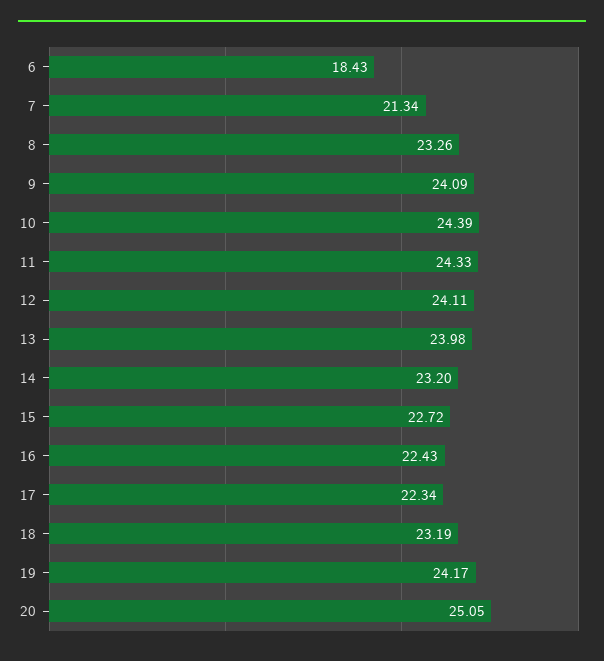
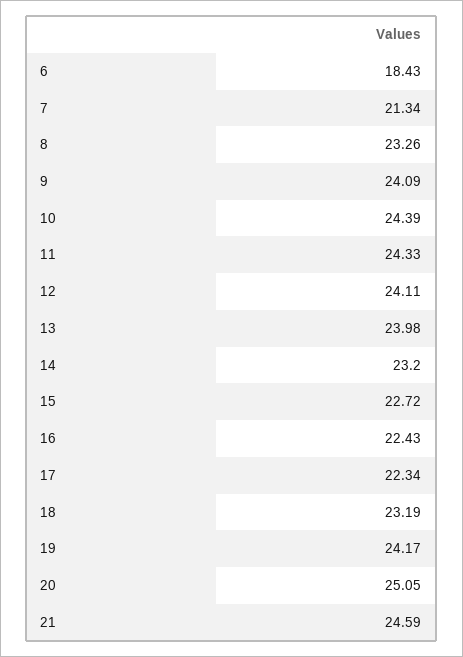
21: none -> 24.59

